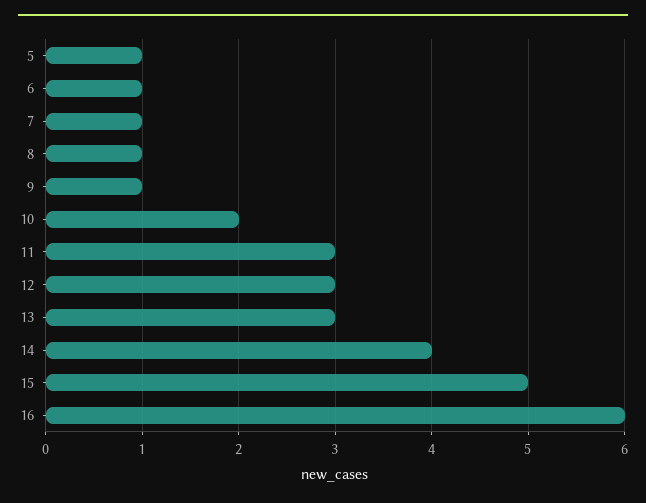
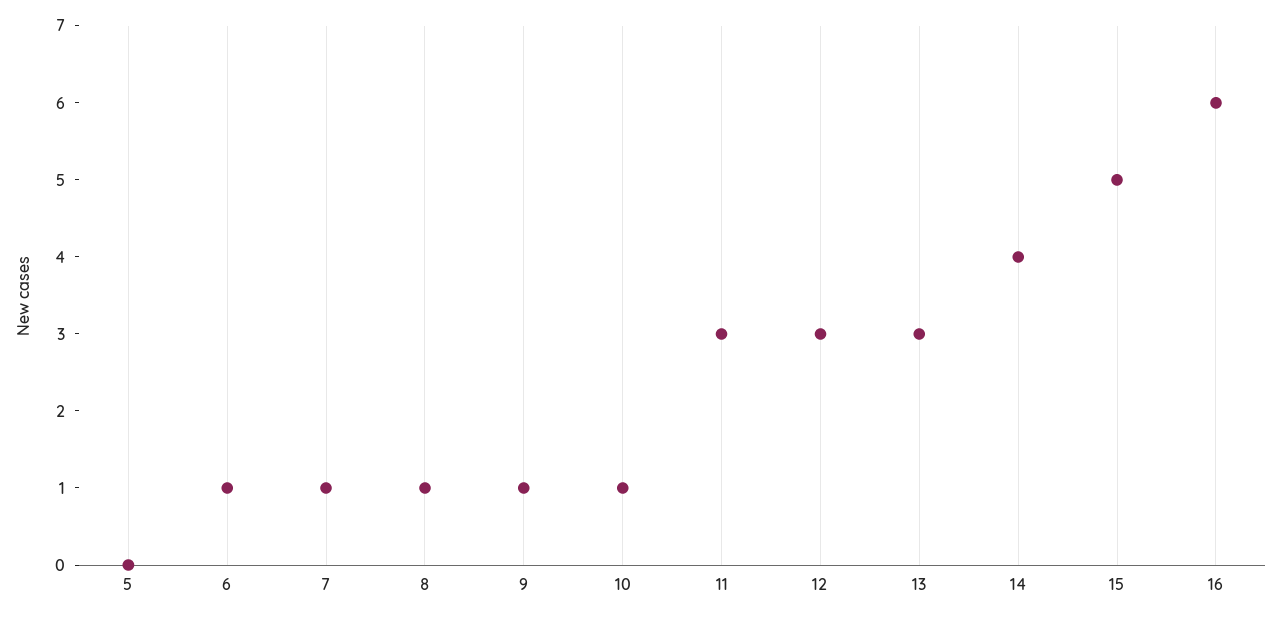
5: 1 -> 0
10: 2 -> 1

